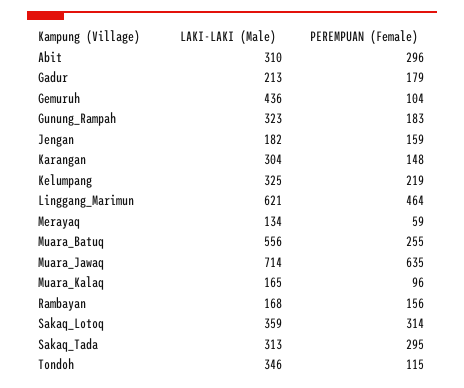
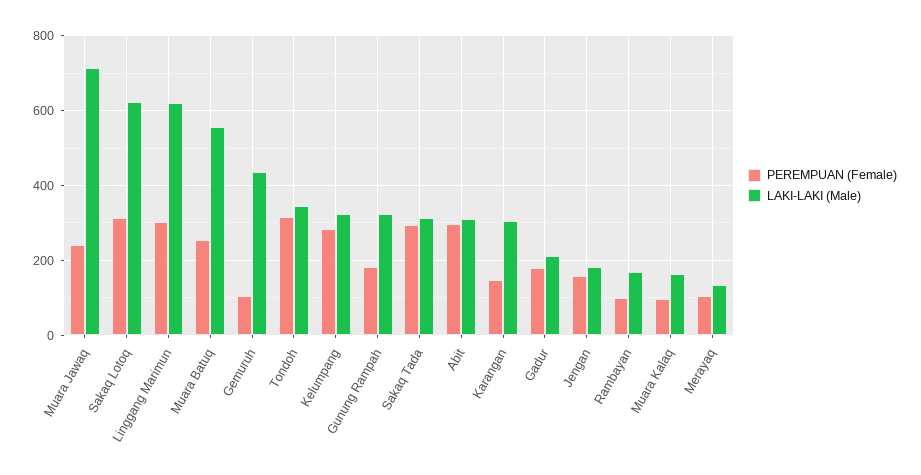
PEREMPUAN (Female), Kelumpang: 219 -> 280
PEREMPUAN (Female), Linggang_Marimun: 464 -> 300
PEREMPUAN (Female), Merayaq: 59 -> 100
PEREMPUAN (Female), Muara_Jawaq: 635 -> 240
PEREMPUAN (Female), Rambayan: 156 -> 100
LAKI-LAKI (Male), Sakaq_Lotoq: 359 -> 620
PEREMPUAN (Female), Tondoh: 115 -> 320

